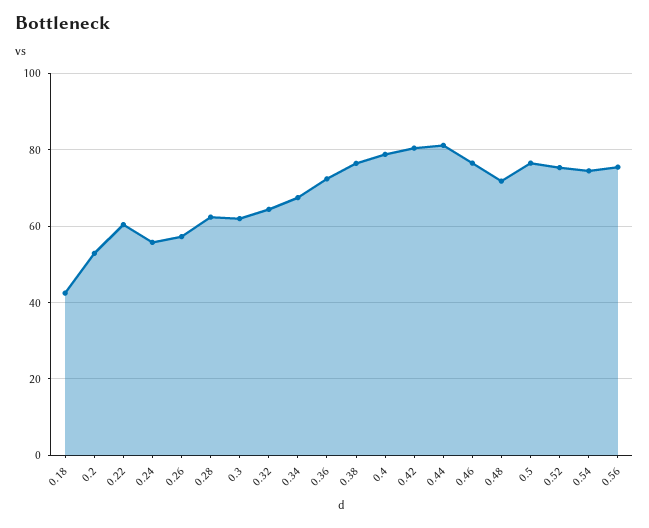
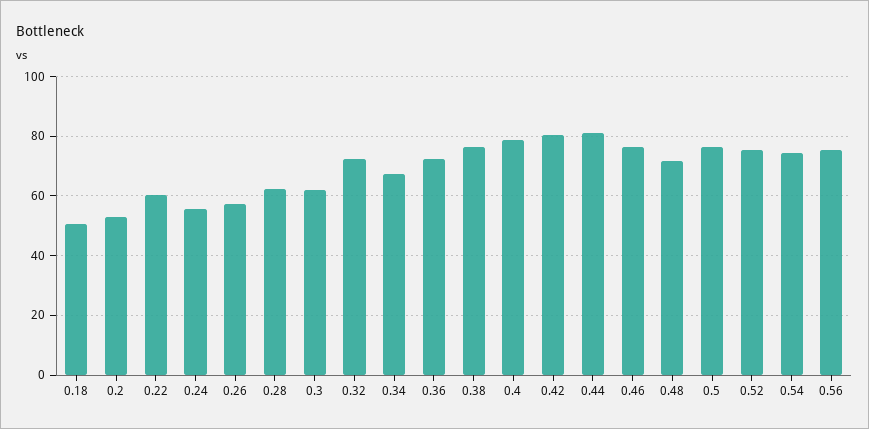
0.18: 42 -> 50
0.32: 64 -> 72.5

